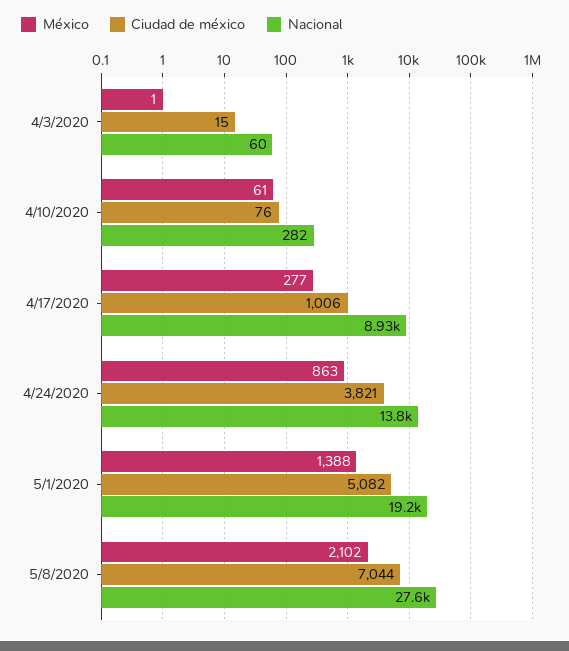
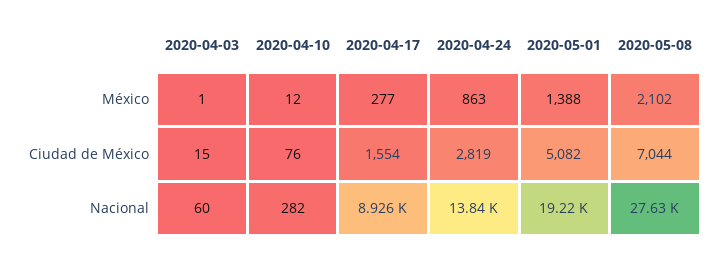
México, 4/10/2020: 61 -> 12
Ciudad de méxico, 4/17/2020: 1006 -> 1554
Ciudad de méxico, 4/24/2020: 3821 -> 2819

